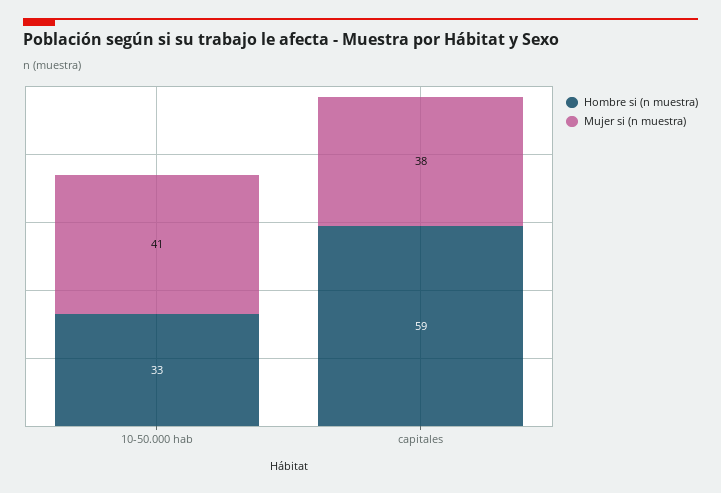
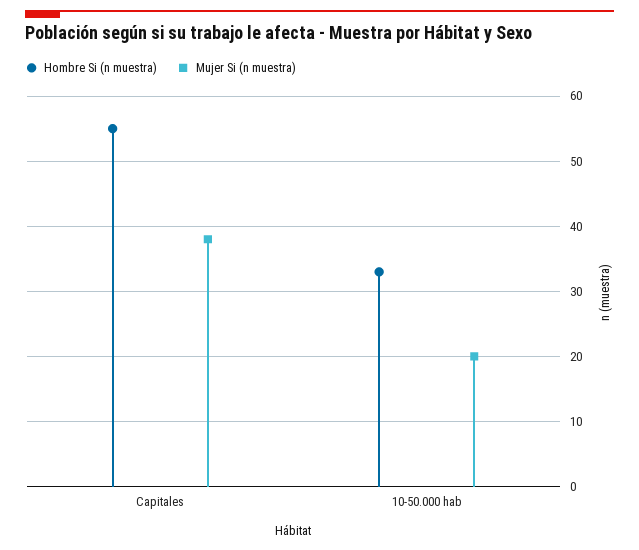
Mujer si (n muestra), 10-50.000 hab: 41 -> 20
Hombre si (n muestra), capitales: 59 -> 55

